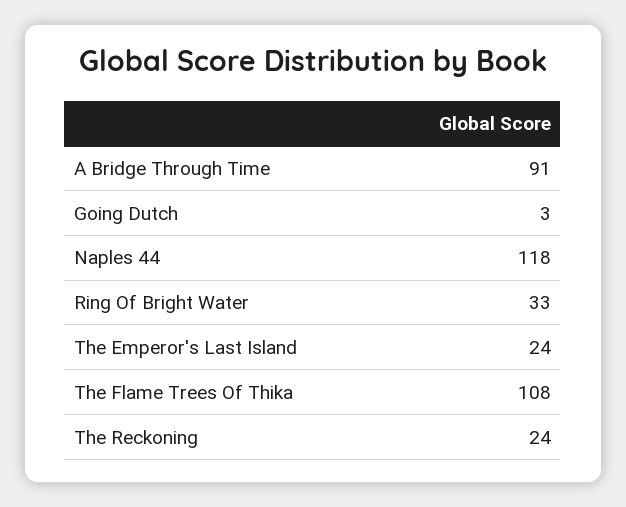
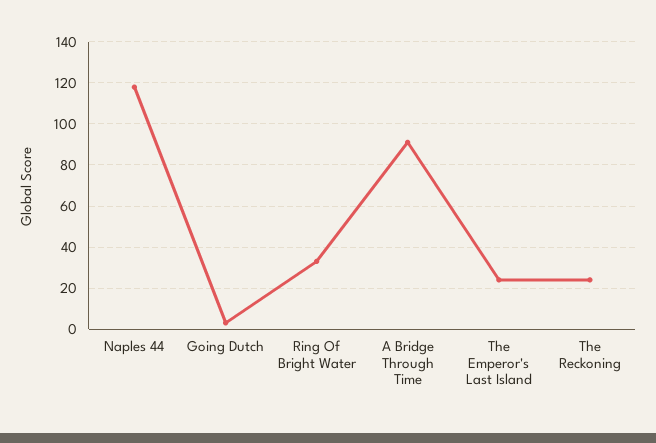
The Flame Trees Of Thika: 108 -> none

